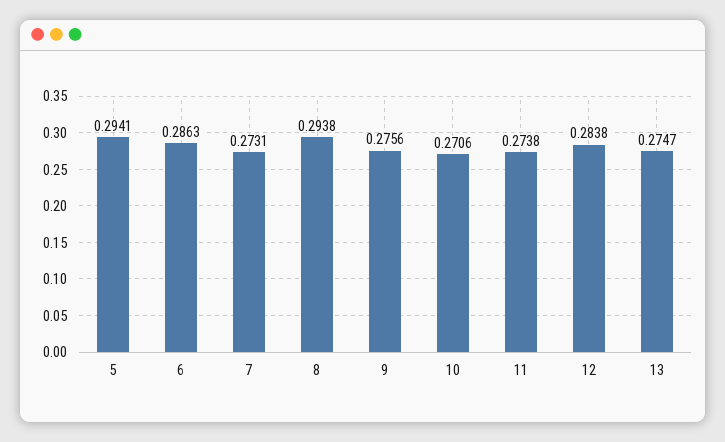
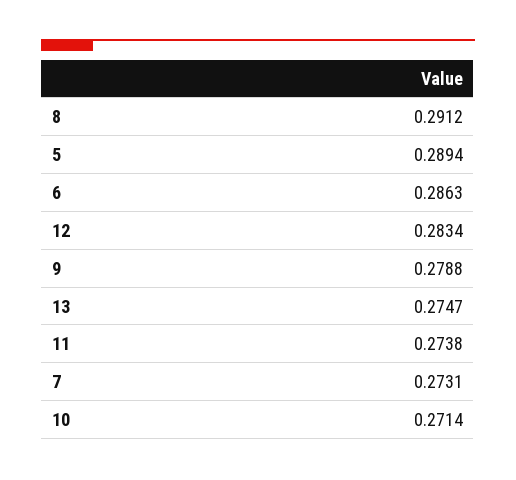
5: 0.2941 -> 0.2894
8: 0.2938 -> 0.2912
9: 0.2756 -> 0.2788
10: 0.2706 -> 0.2714
12: 0.2838 -> 0.2834

